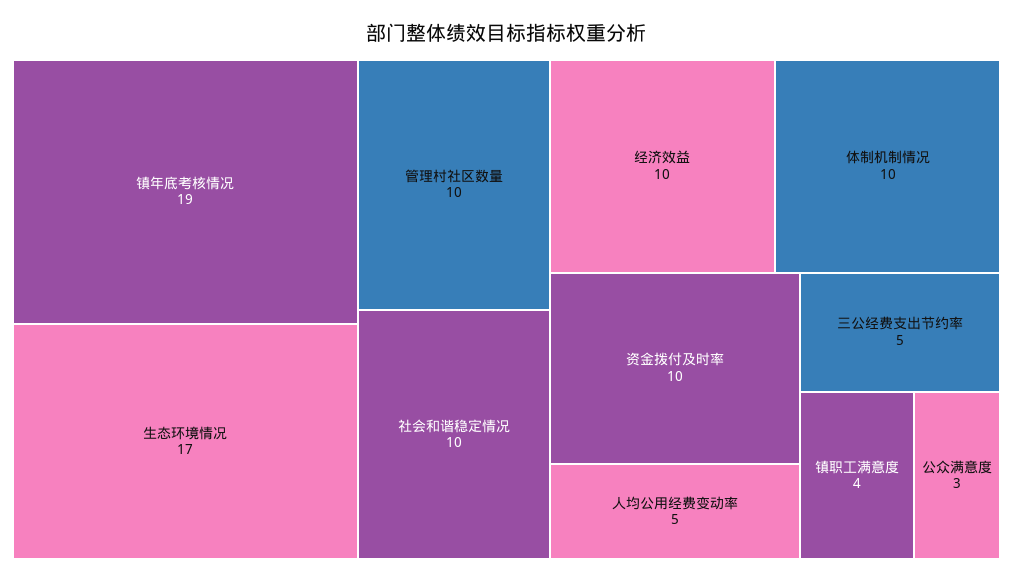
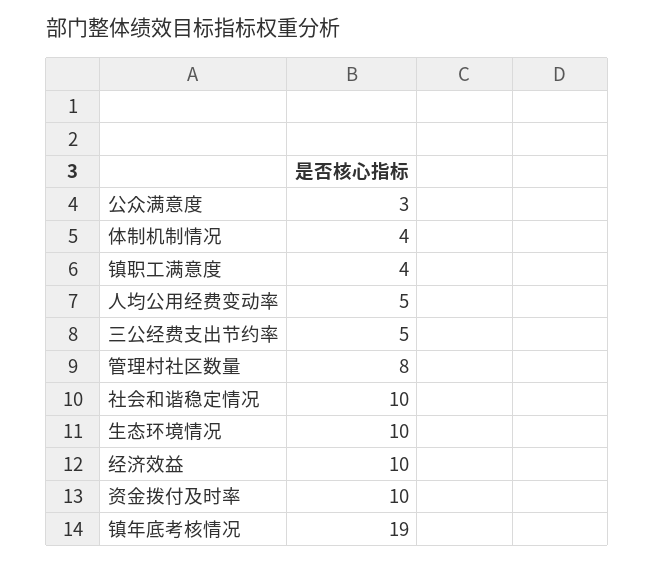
生态环境情况: 17 -> 10
管理村社区数量: 10 -> 8
体制机制情况: 10 -> 4

